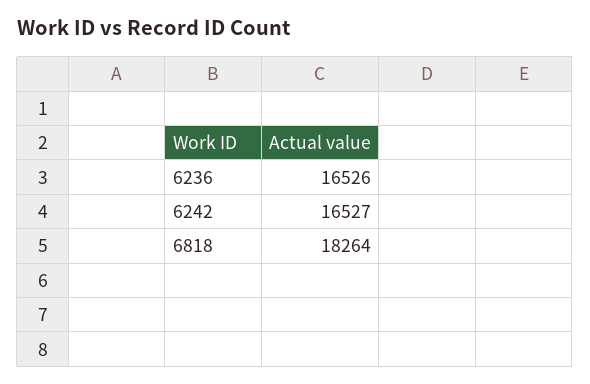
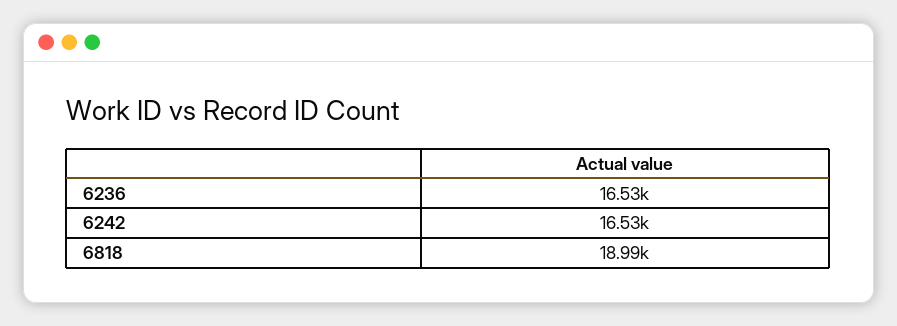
6818: 18264 -> 18990

